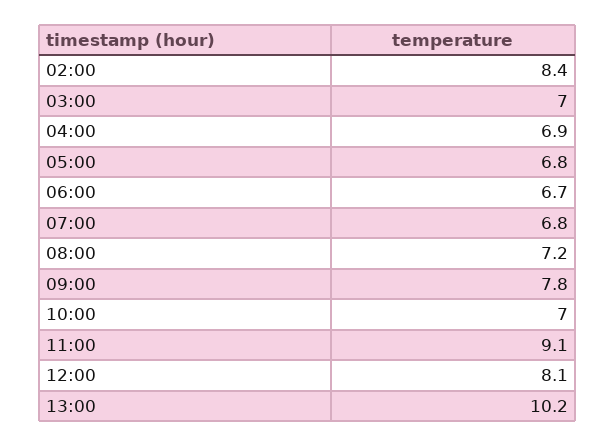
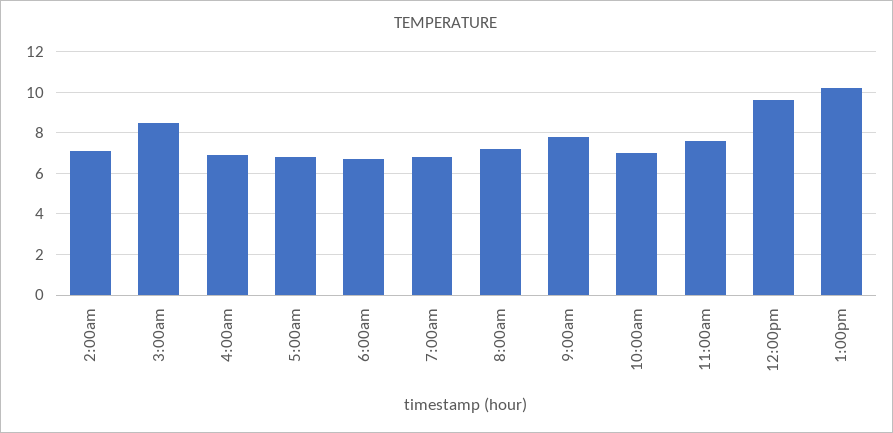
02:00: 8.4 -> 7
03:00: 7 -> 8.5
11:00: 9.1 -> 7.5
12:00: 8.1 -> 9.5

